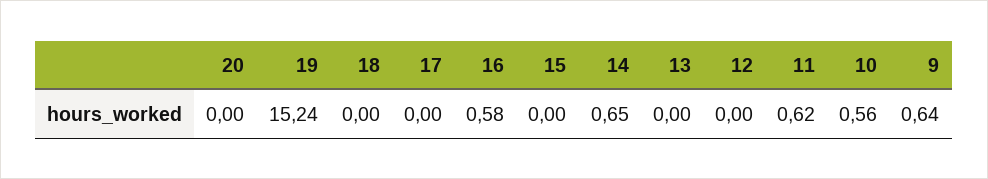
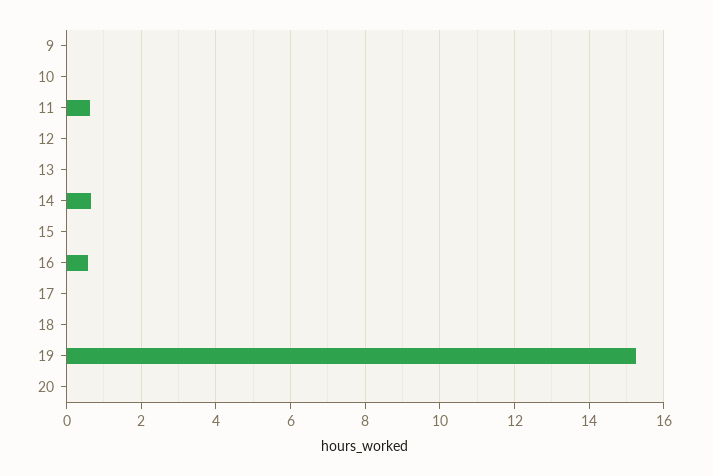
10: 0.56 -> 0
9: 0.64 -> 0

